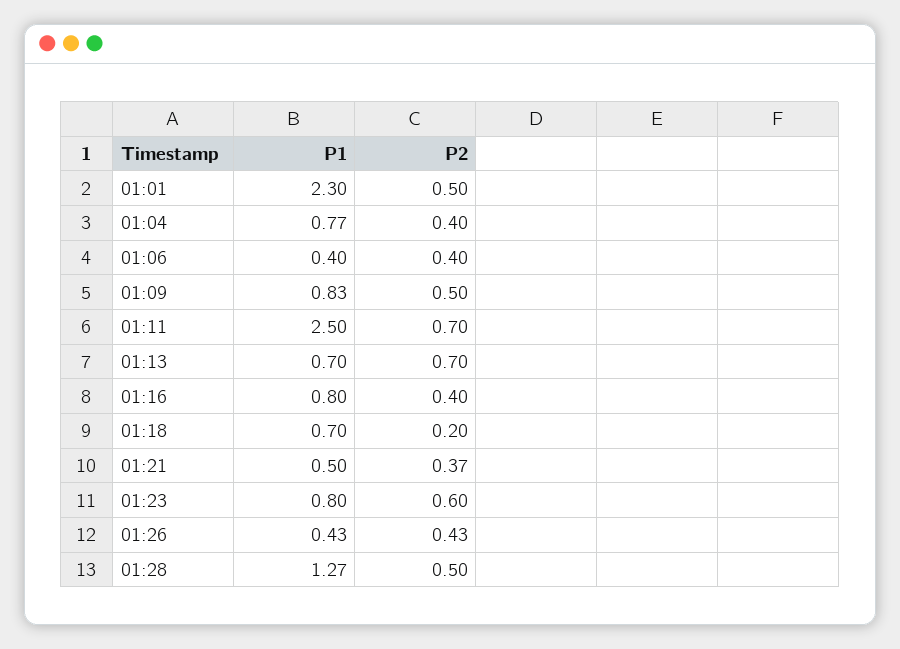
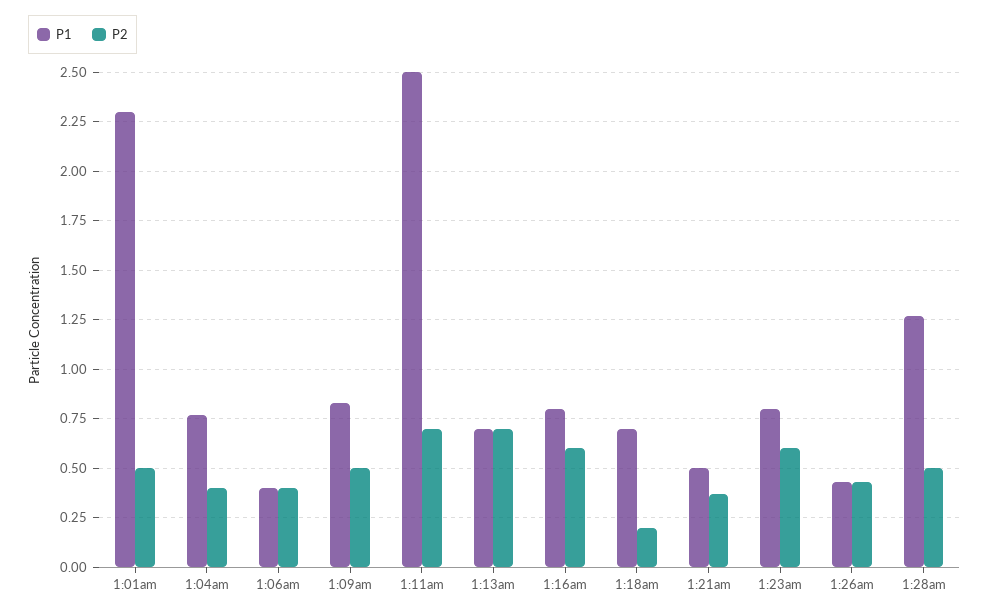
P2, 01:16: 0.4 -> 0.6

